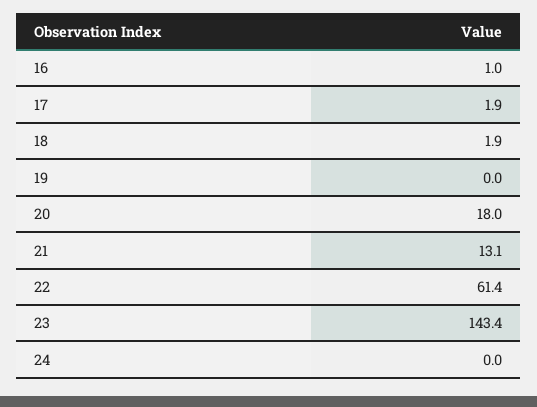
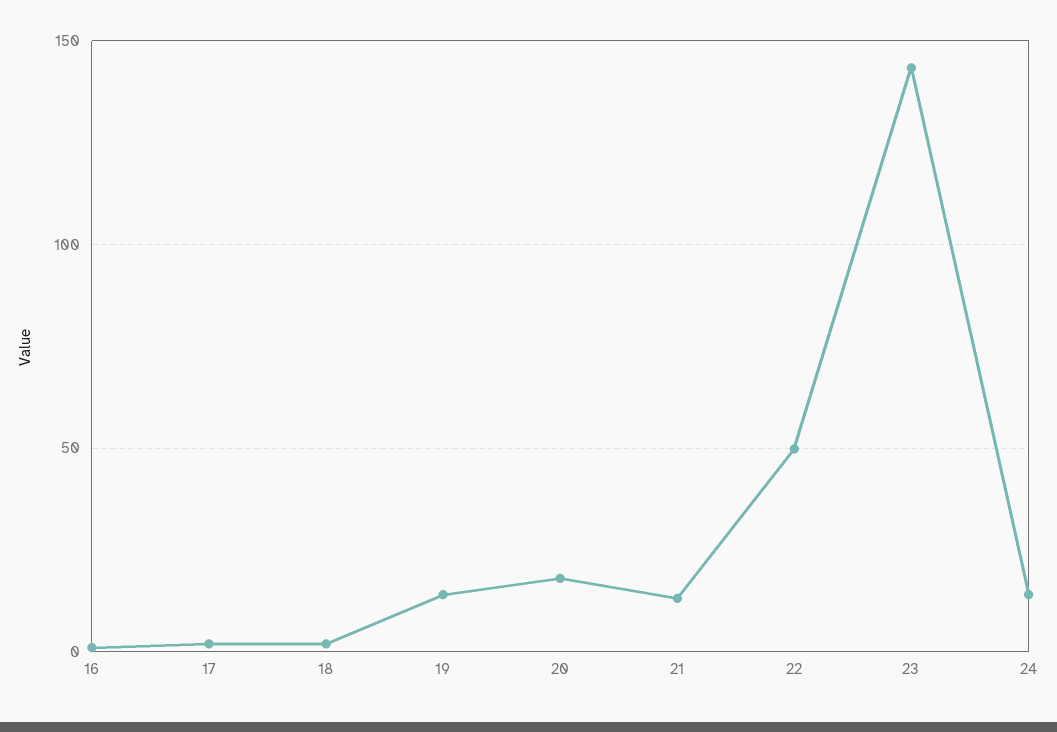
19: 0 -> 15
22: 61.4 -> 50
24: 0 -> 15

